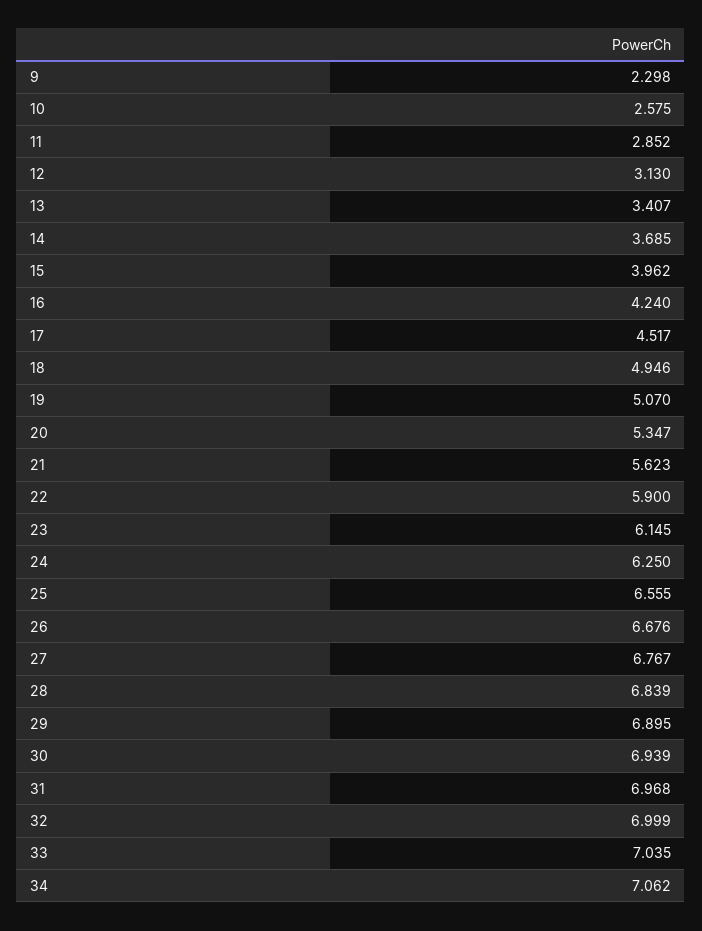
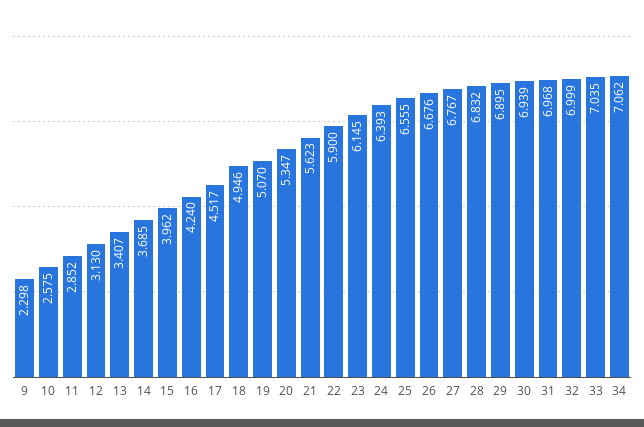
24: 6.25 -> 6.393
28: 6.839 -> 6.832

